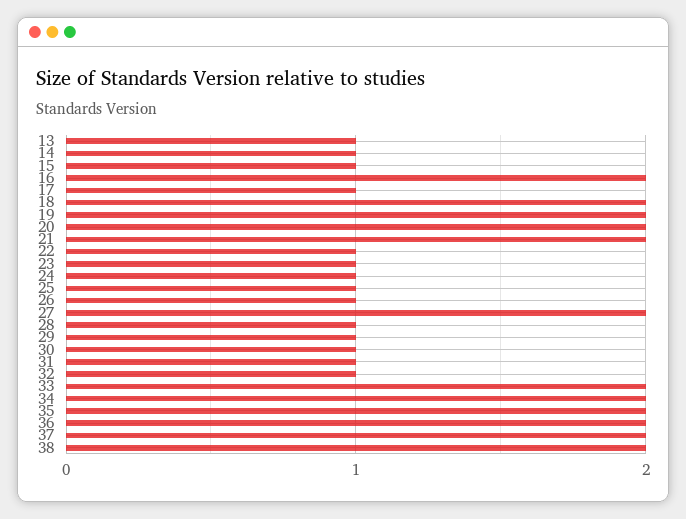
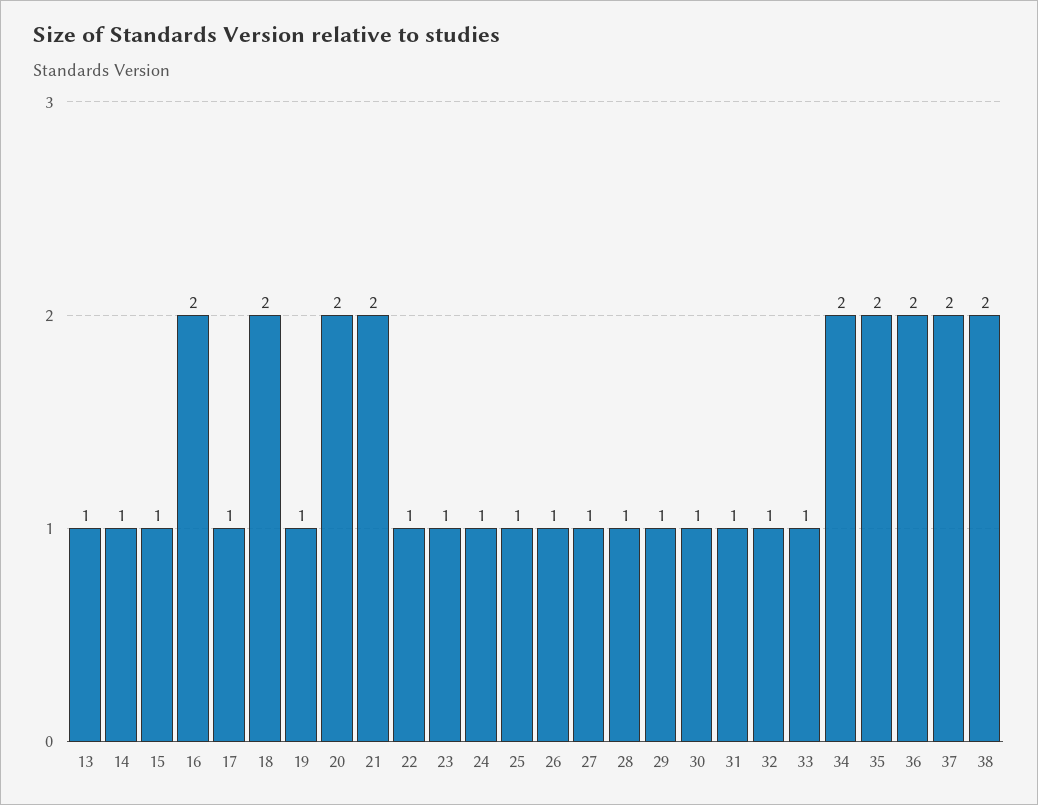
19: 2 -> 1
27: 2 -> 1
33: 2 -> 1

